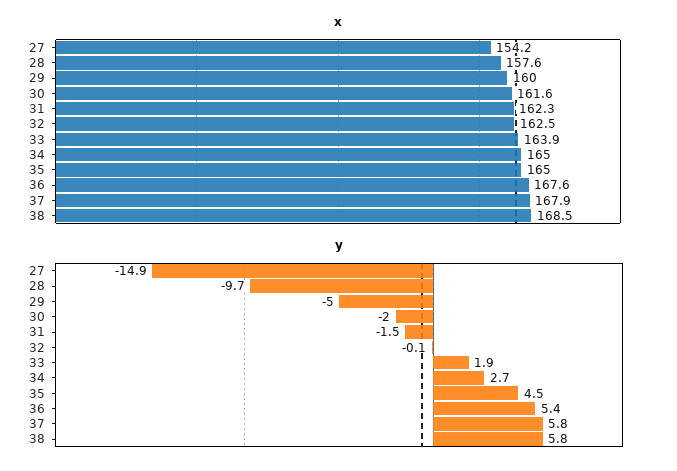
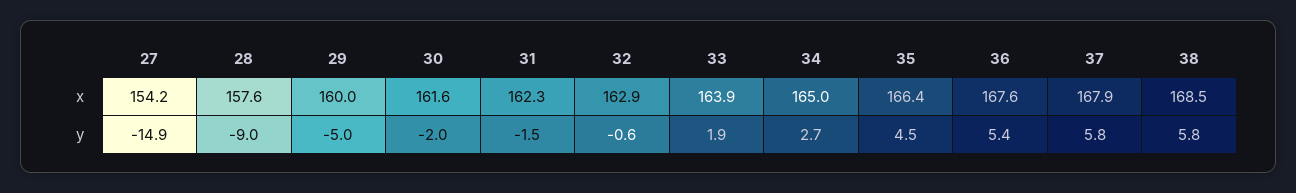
x, 32: 162.5 -> 162.9
x, 35: 165 -> 166.4
y, 28: -9.7 -> -9
y, 32: -0.1 -> -0.6

